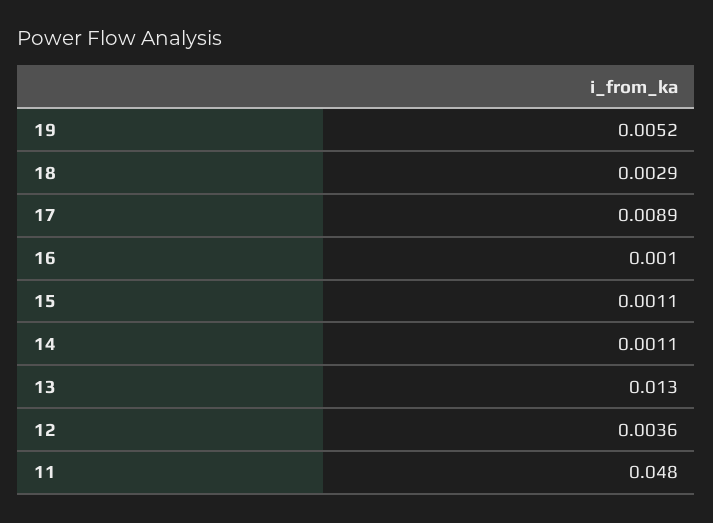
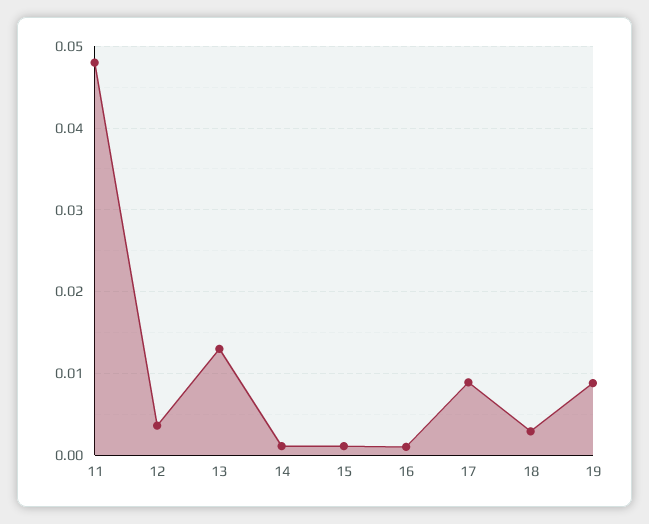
19: 0.0052 -> 0.009

